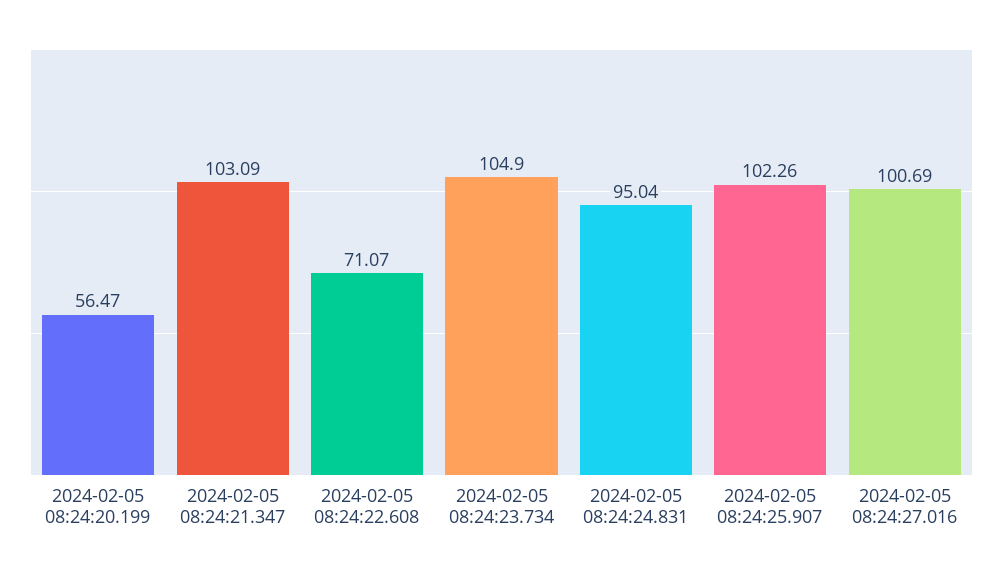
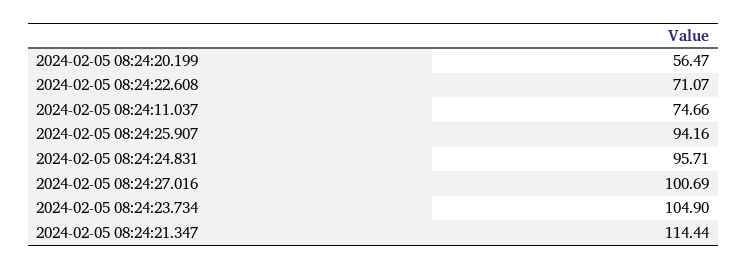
2024-02-05 08:24:21.347: 103.09 -> 114.44
2024-02-05 08:24:24.831: 95.04 -> 95.71
2024-02-05 08:24:25.907: 102.26 -> 94.16
2024-02-05 08:24:11.037: none -> 74.66

